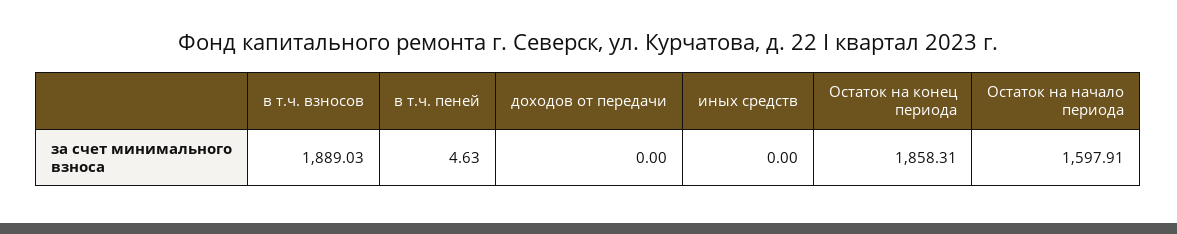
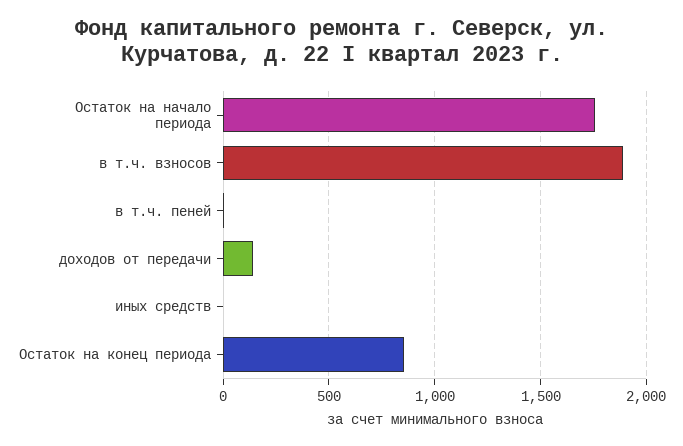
доходов от передачи: 0 -> 150
Остаток на конец периода: 1858.31 -> 850
Остаток на начало периода: 1597.91 -> 1750

